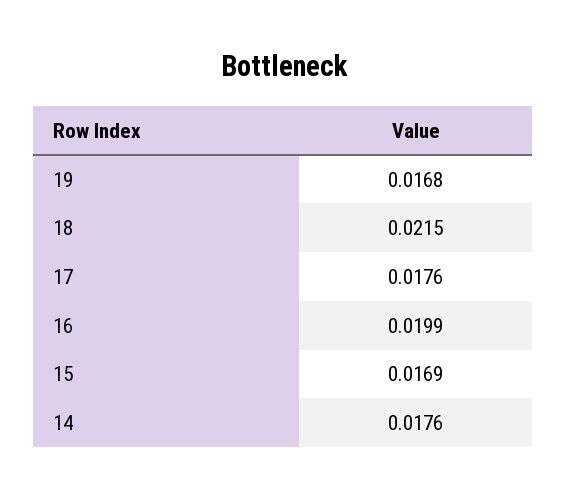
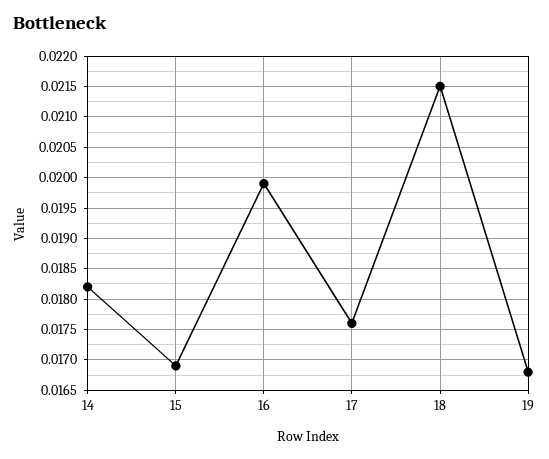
14: 0.0176 -> 0.0182

